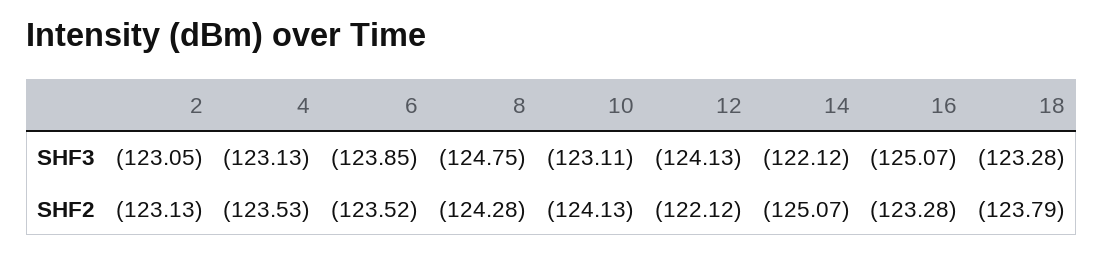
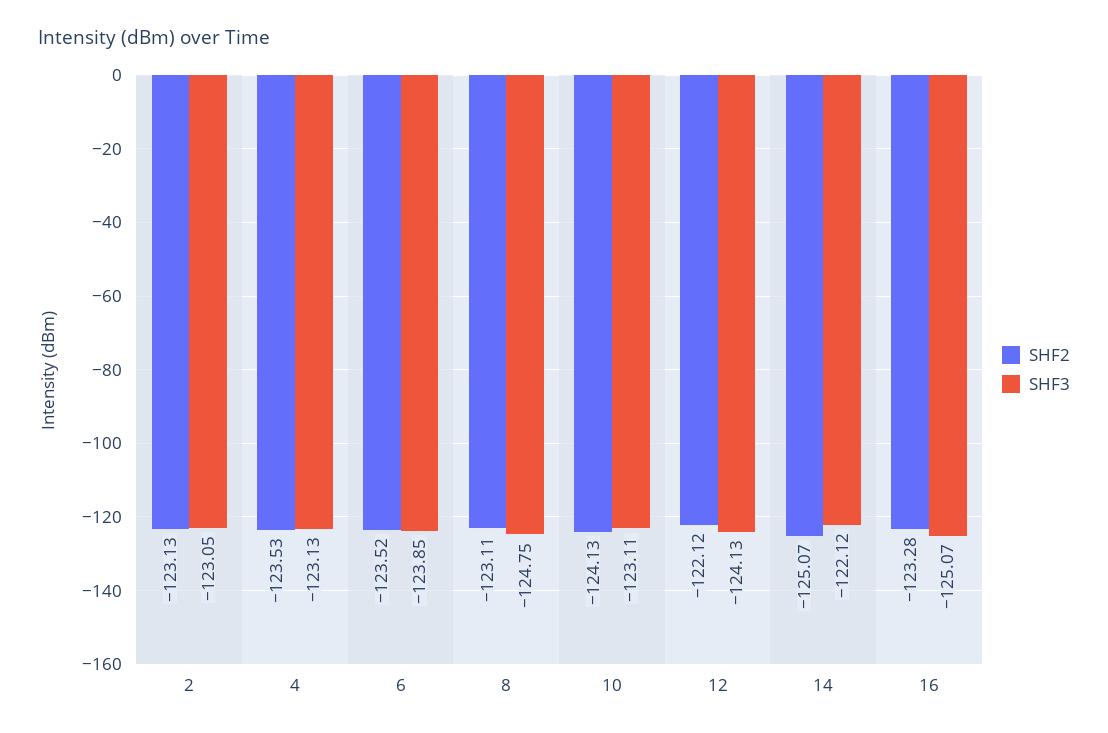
SHF3, 18: -123.28 -> none
SHF2, 8: -124.28 -> -123.11
SHF2, 18: -123.79 -> none

